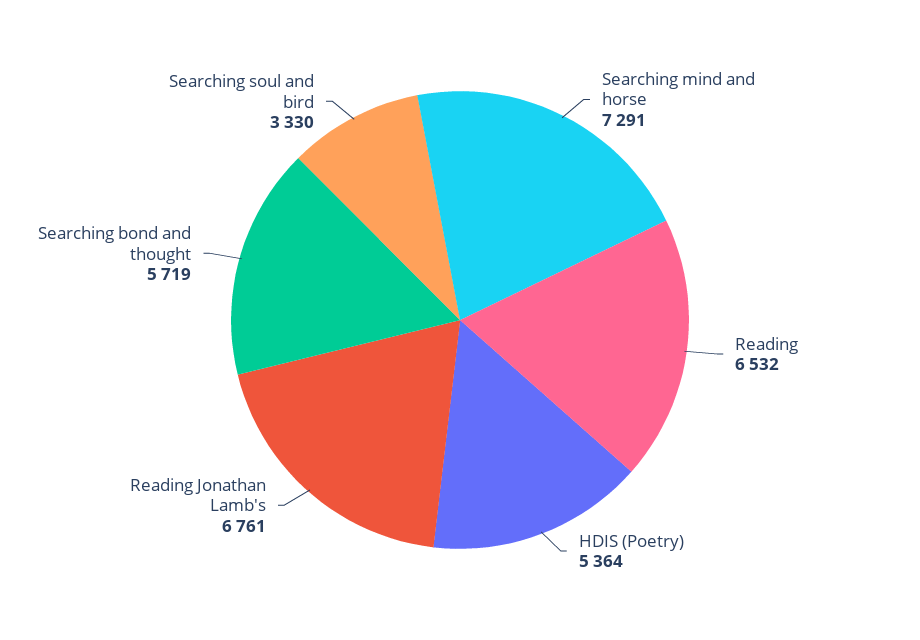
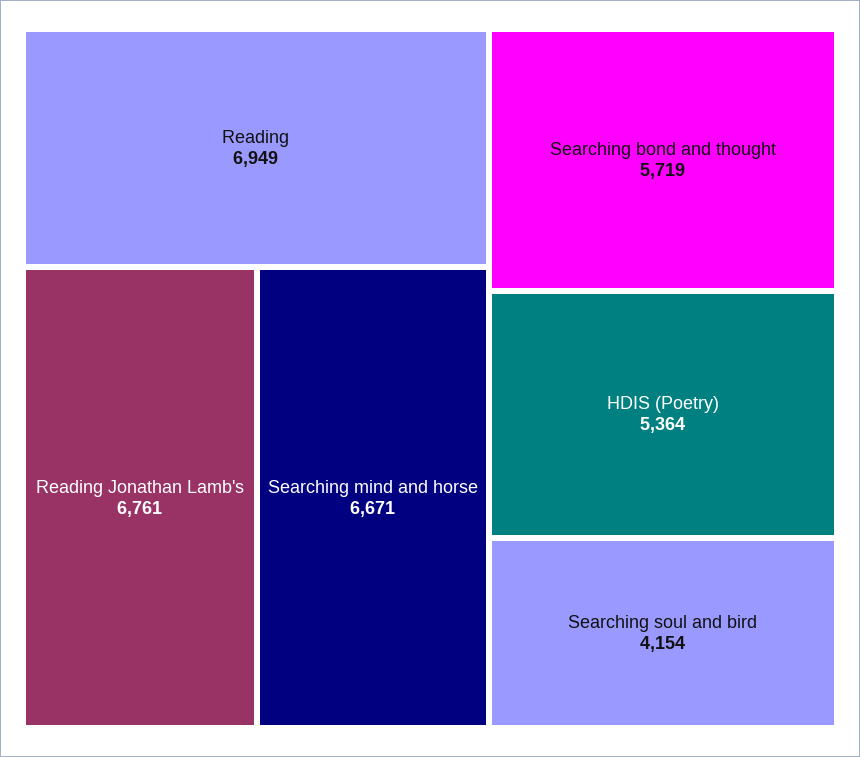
Searching mind and horse: 7291 -> 6671
Reading: 6532 -> 6949
Searching soul and bird: 3330 -> 4154

